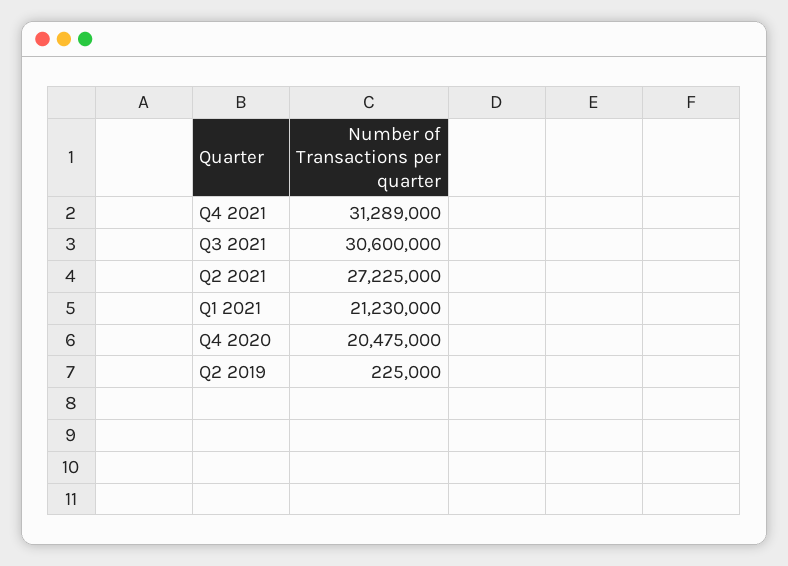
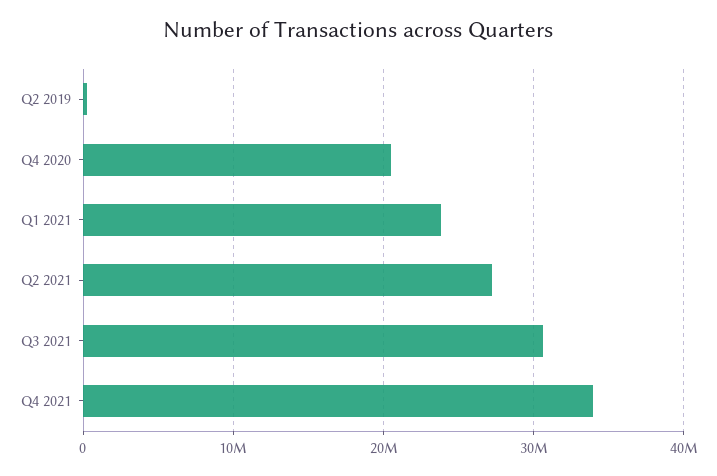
Q4 2021: 31289000 -> 34000000
Q1 2021: 21230000 -> 24000000

